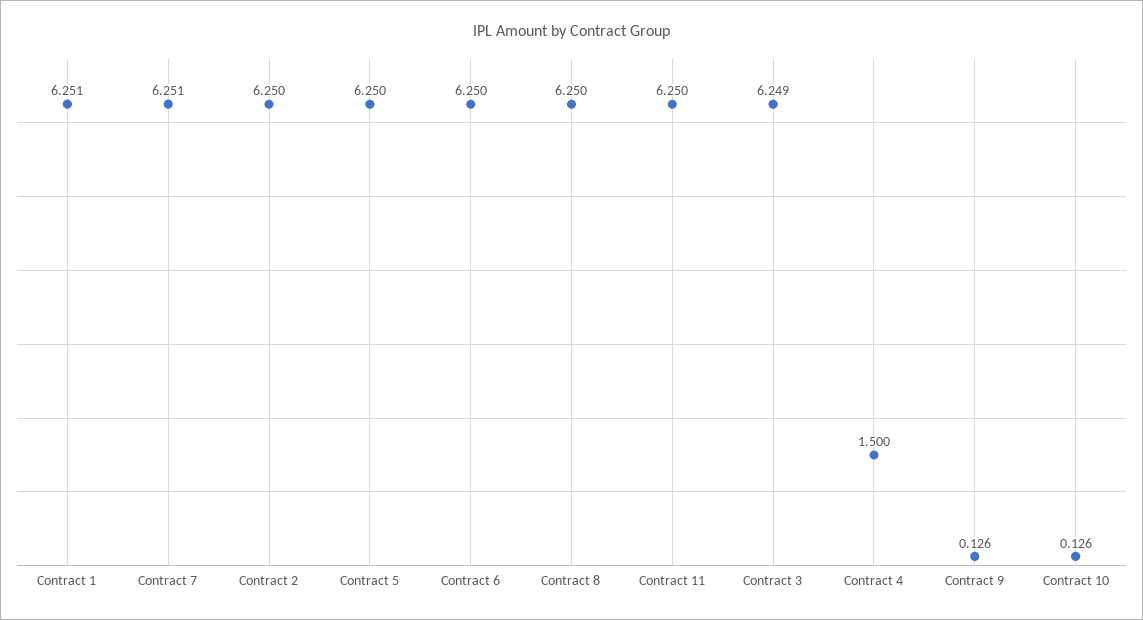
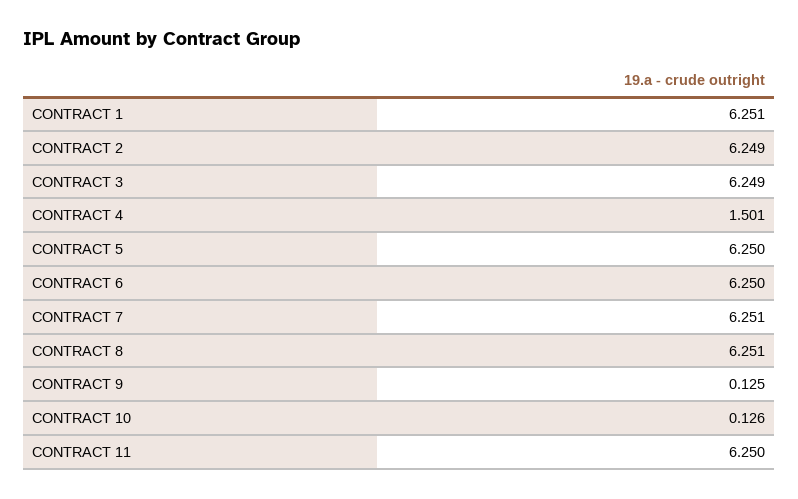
Contract 2: 6.25 -> 6.249
Contract 8: 6.25 -> 6.251
Contract 4: 1.5 -> 1.501
Contract 9: 0.126 -> 0.125

